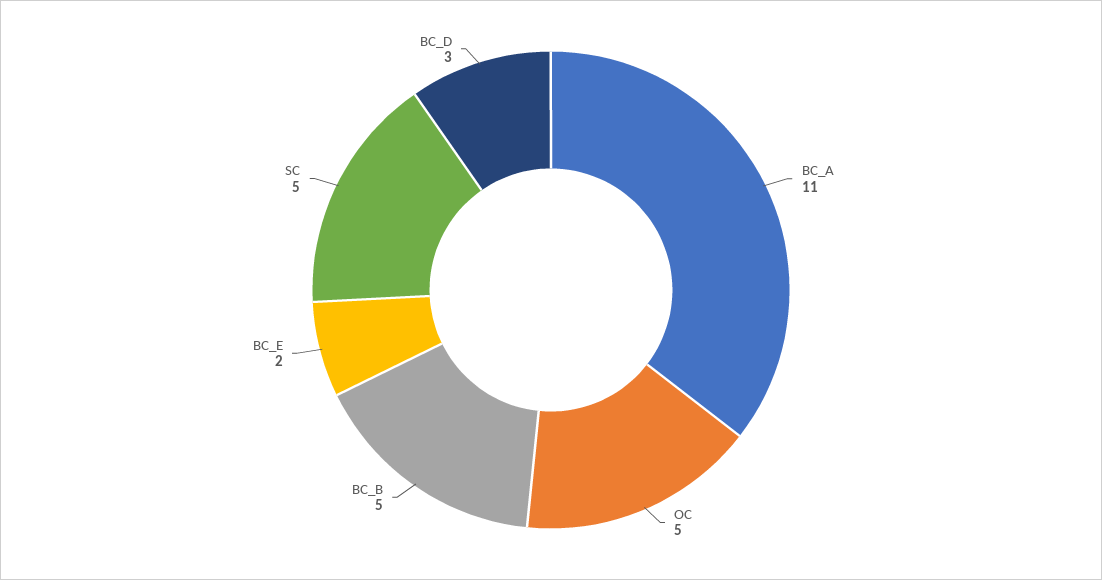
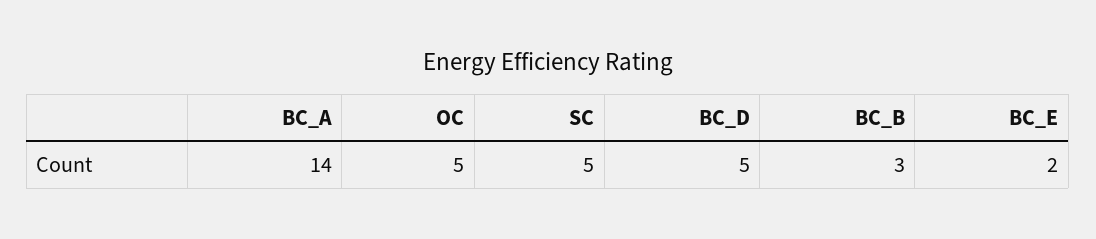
BC_A: 11 -> 14
BC_B: 5 -> 3
BC_D: 3 -> 5

